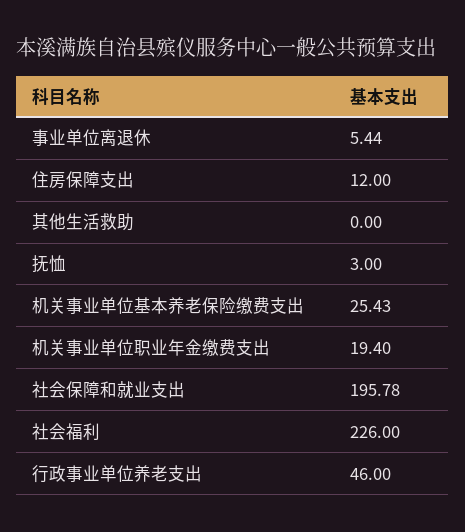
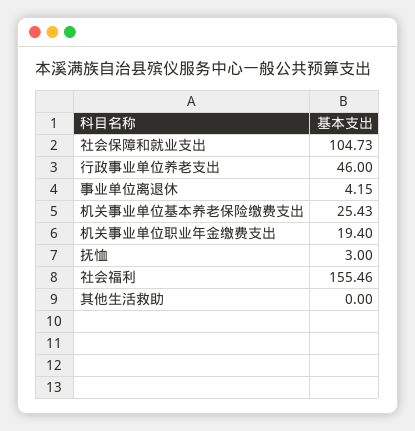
事业单位离退休: 5.44 -> 4.15
住房保障支出: 12 -> none
社会保障和就业支出: 195.78 -> 104.73
社会福利: 226 -> 155.46

